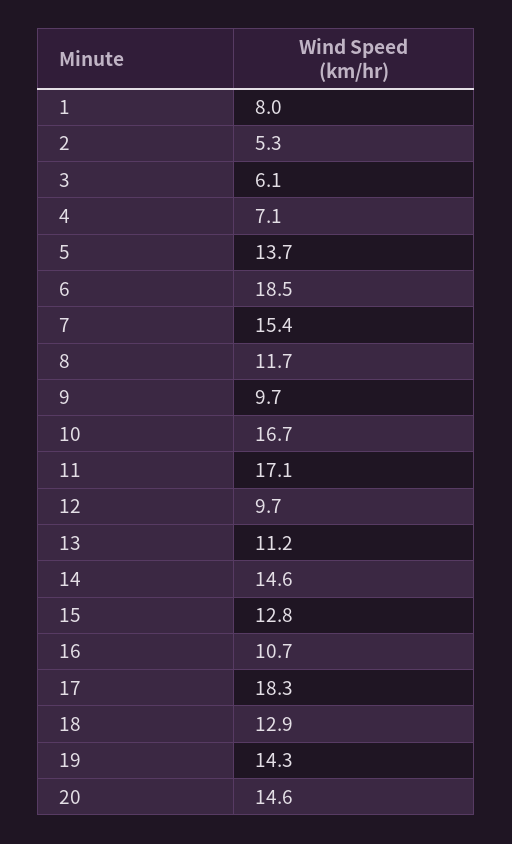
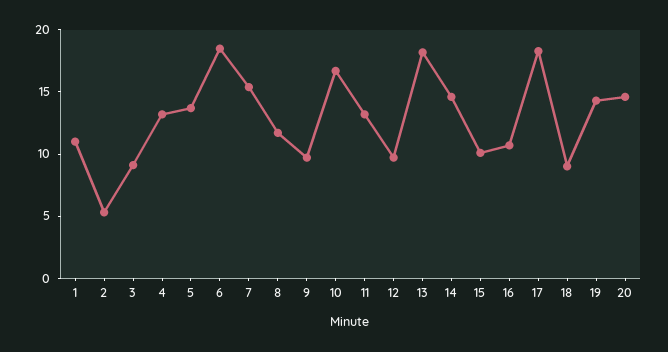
1: 8 -> 11
3: 6.1 -> 9
4: 7.1 -> 13
11: 17.1 -> 13
13: 11.2 -> 18
15: 12.8 -> 10
18: 12.9 -> 9

